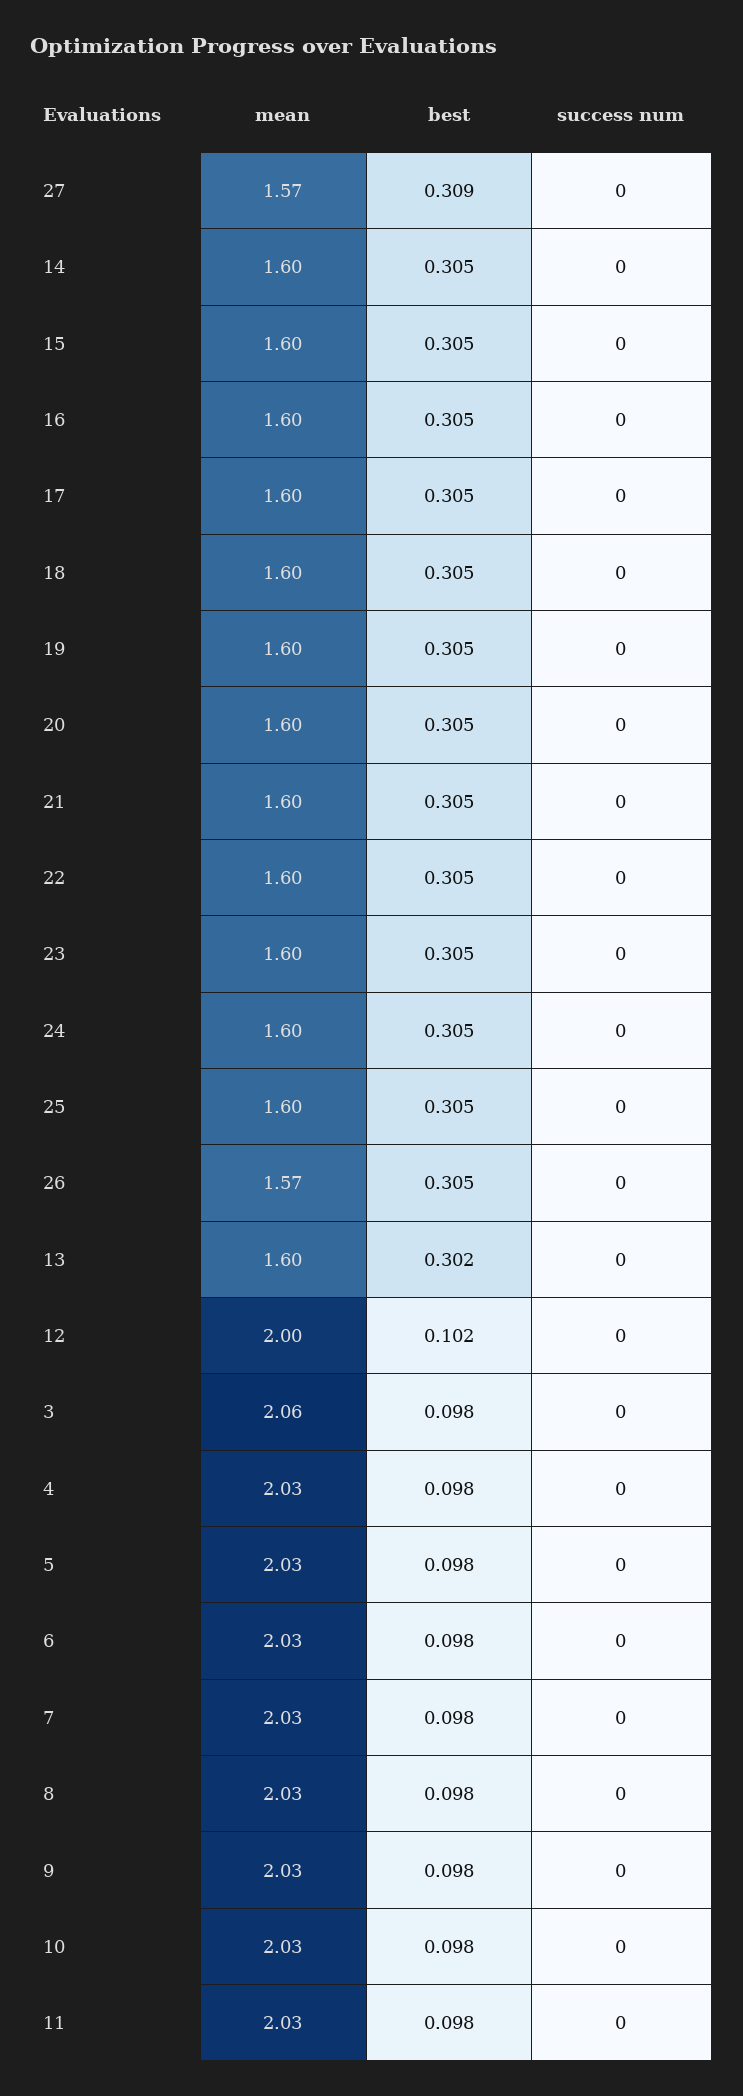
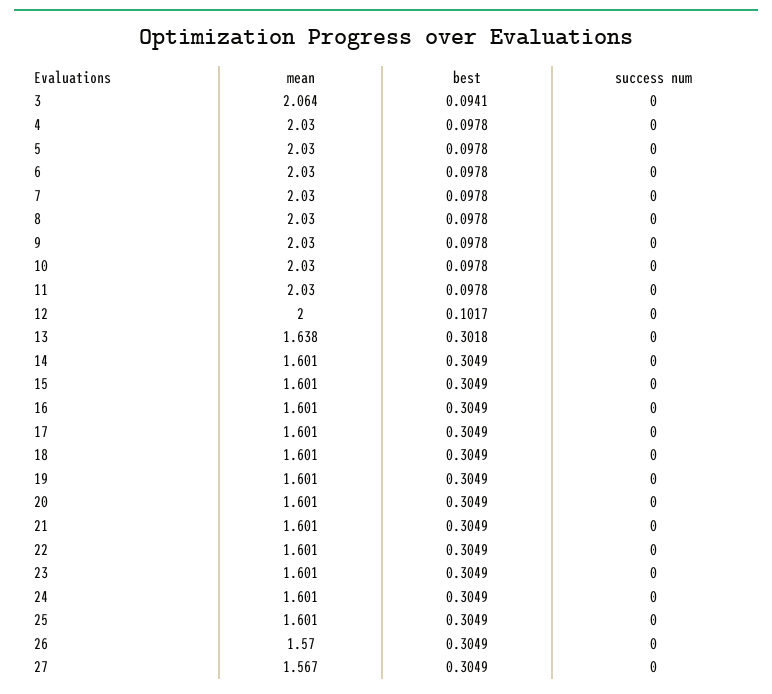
best, 27: 0.309 -> 0.3049
mean, 13: 1.6 -> 1.638
best, 3: 0.098 -> 0.0941

